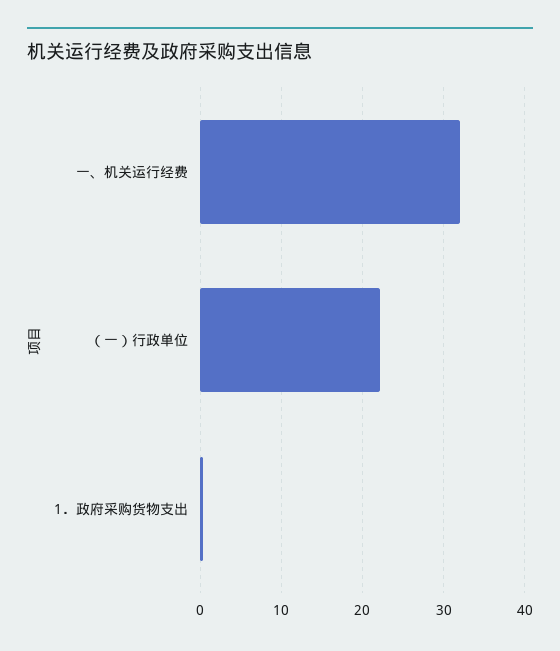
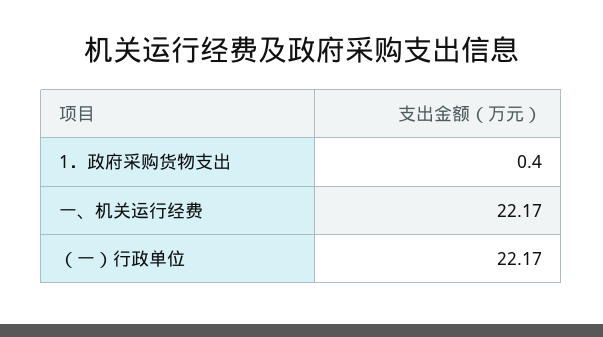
一、机关运行经费: 32 -> 22.17

